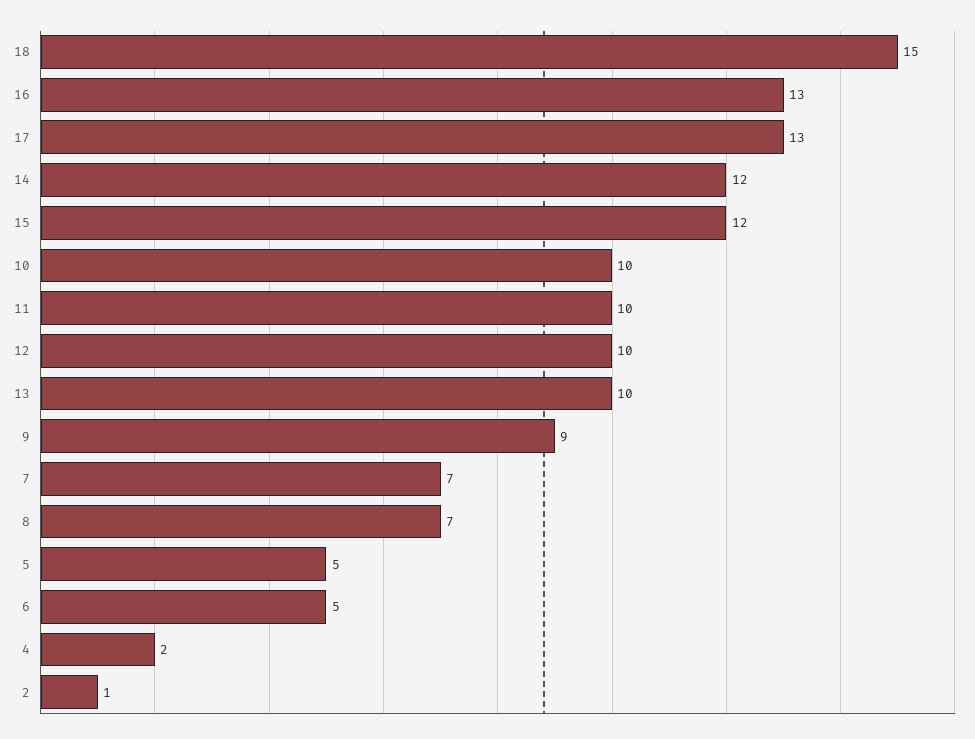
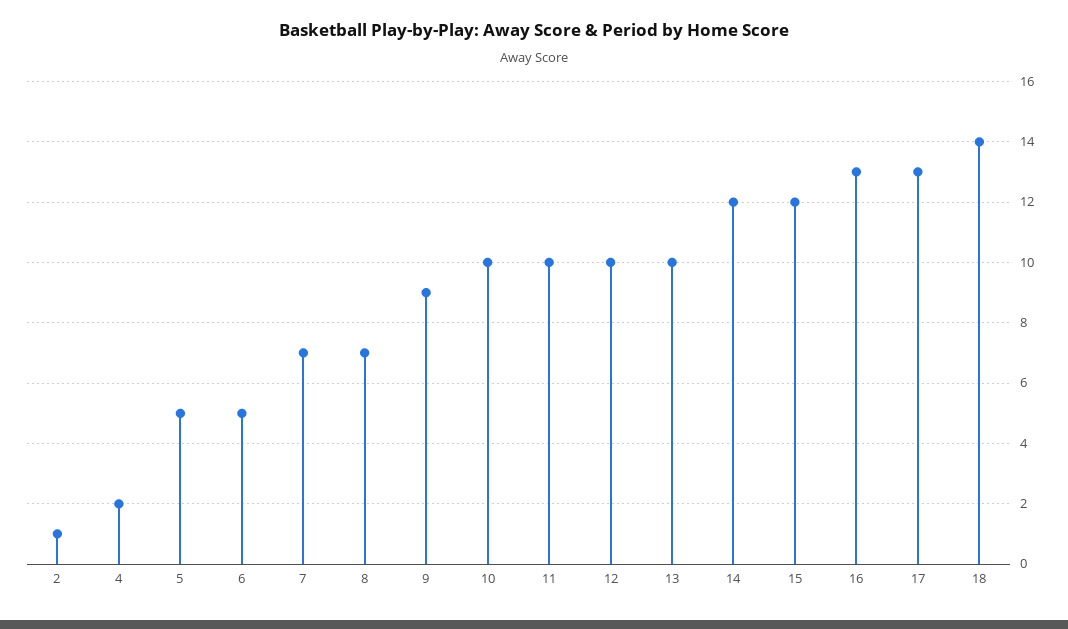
18: 15 -> 14

